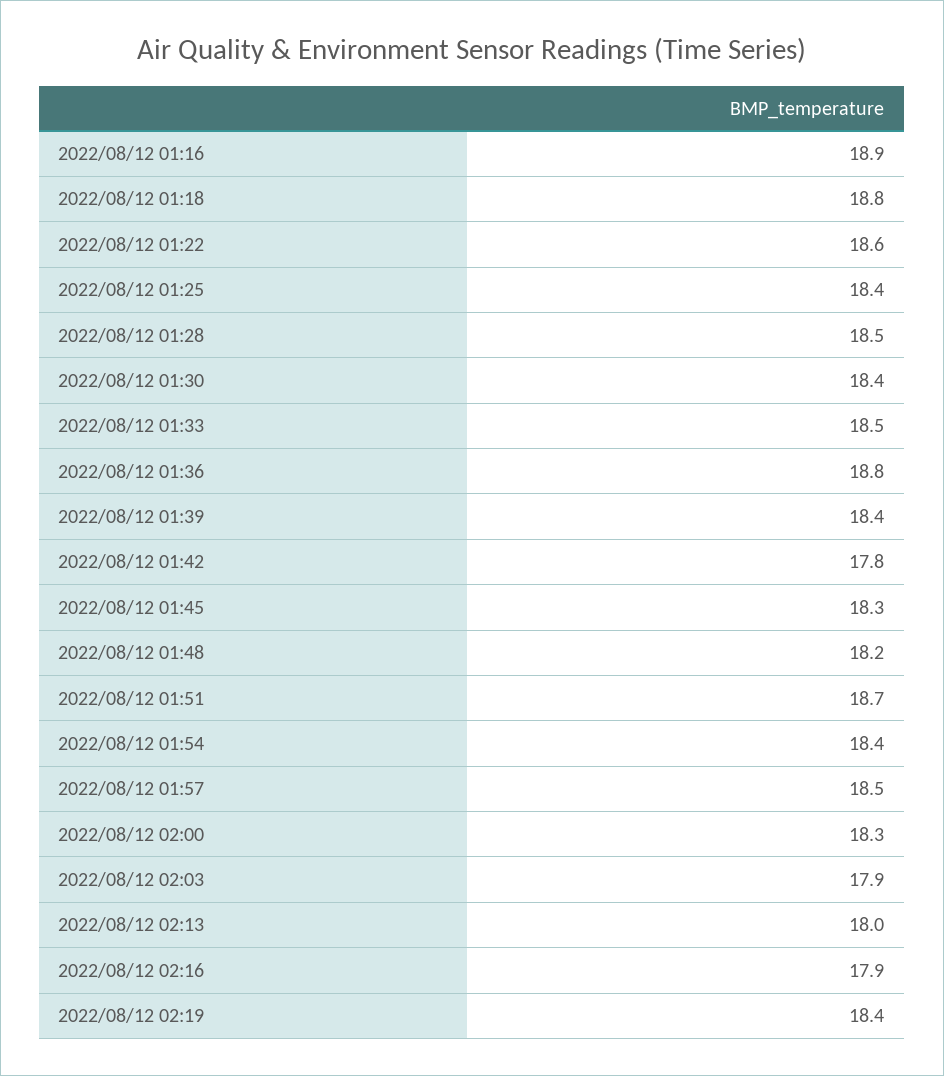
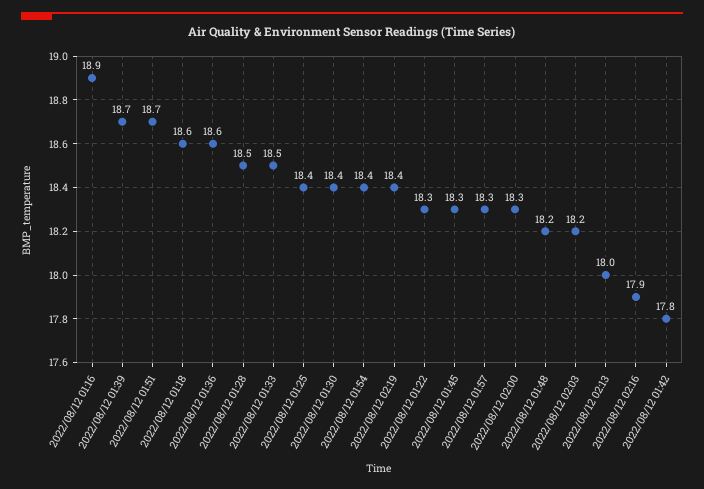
2022/08/12 01:18: 18.8 -> 18.6
2022/08/12 01:22: 18.6 -> 18.3
2022/08/12 01:36: 18.8 -> 18.6
2022/08/12 01:39: 18.4 -> 18.7
2022/08/12 01:57: 18.5 -> 18.3
2022/08/12 02:03: 17.9 -> 18.2

